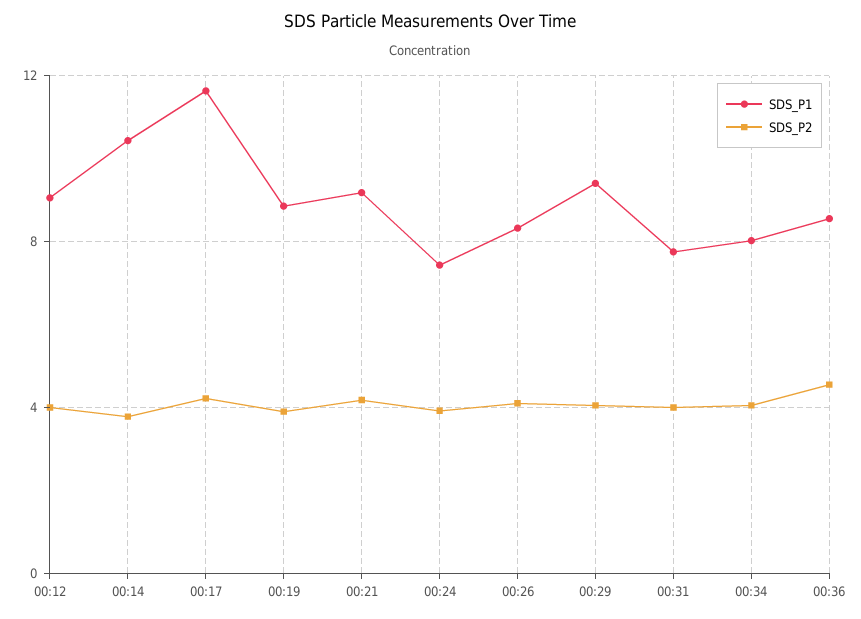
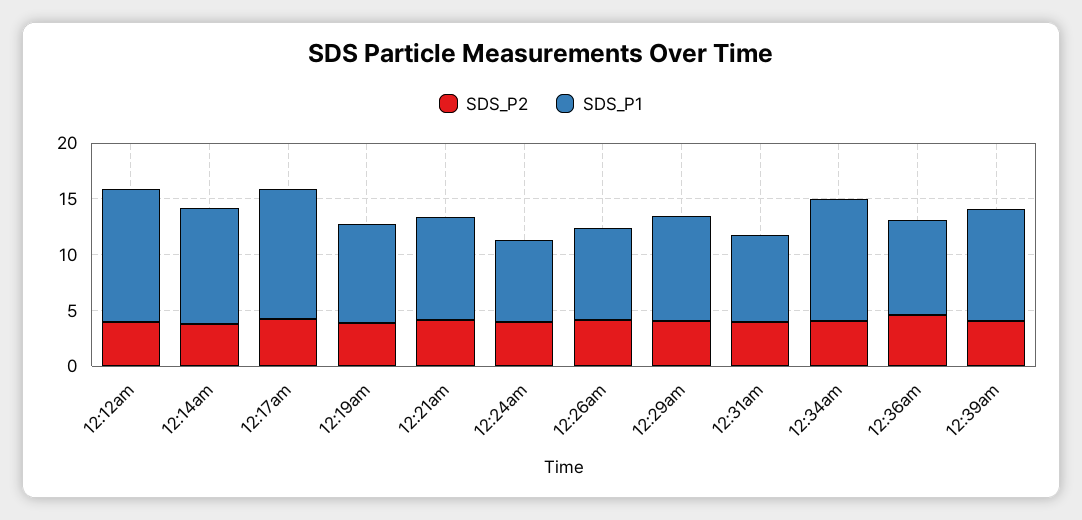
SDS_P1, 00:12: 9 -> 12
SDS_P1, 00:34: 8 -> 11
SDS_P2, 12:39am: none -> 4
SDS_P1, 12:39am: none -> 10

